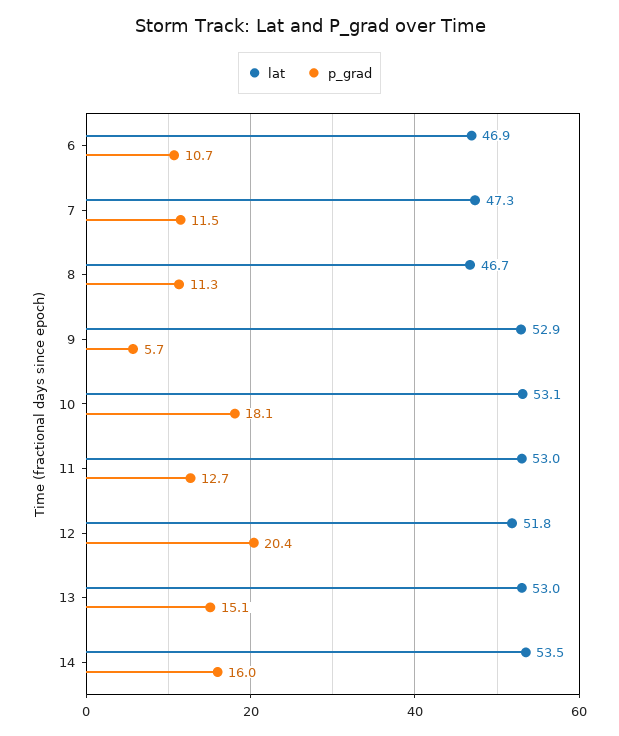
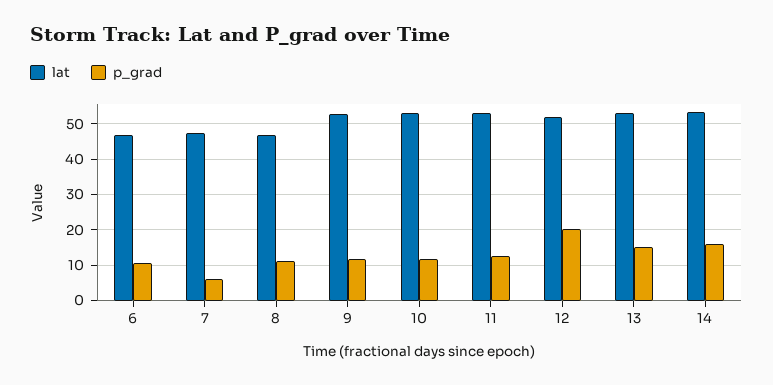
p_grad, 7: 11.5 -> 6
p_grad, 9: 5.7 -> 12
p_grad, 10: 18.1 -> 12

